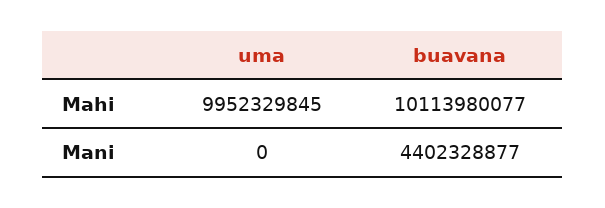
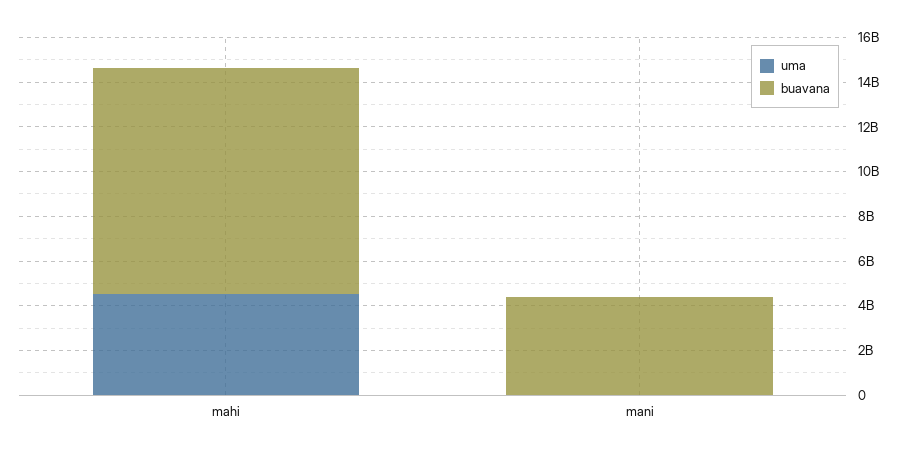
uma, Mahi: 9952329845 -> 4500000000

